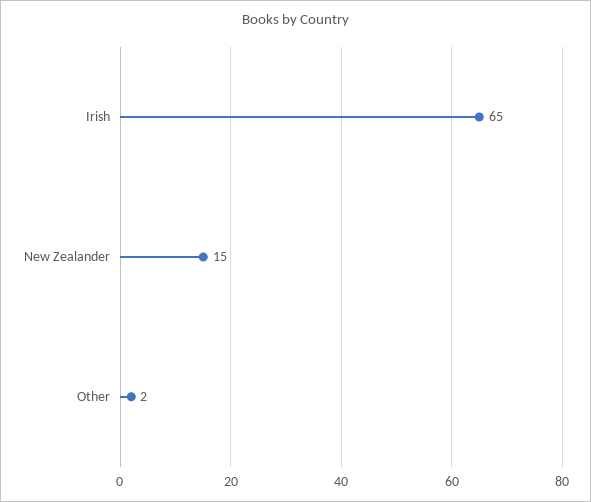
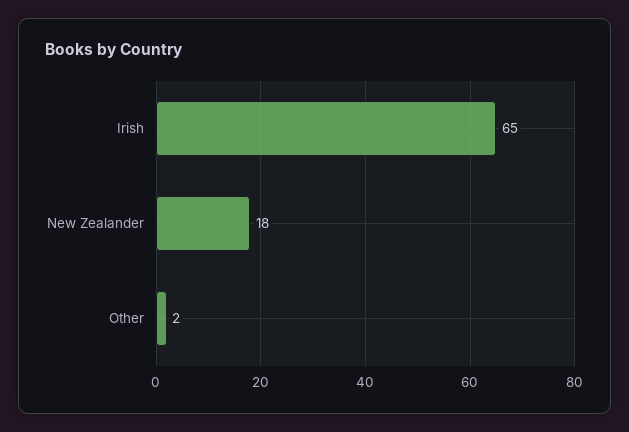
New Zealander: 15 -> 18

